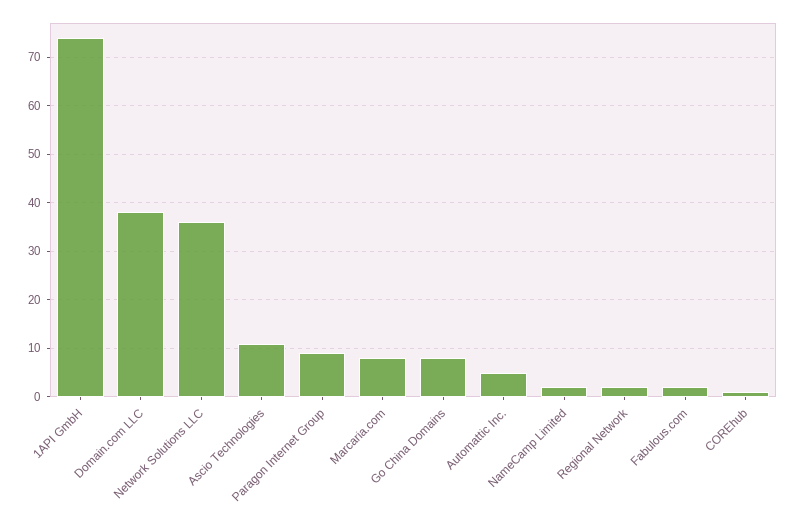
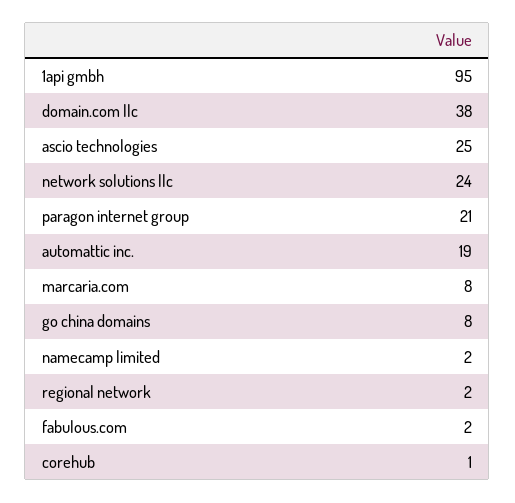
1API GmbH: 75 -> 95
Network Solutions LLC: 35 -> 24
Ascio Technologies: 10 -> 25
Paragon Internet Group: 10 -> 21
Automattic Inc.: 5 -> 19

